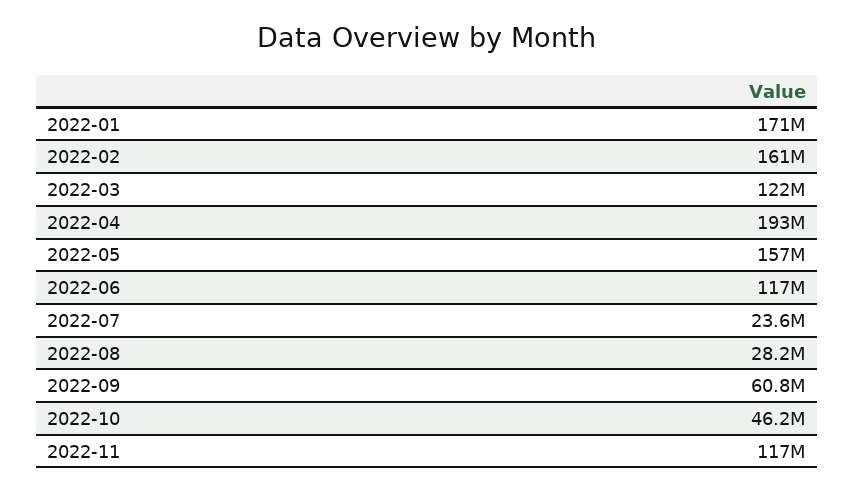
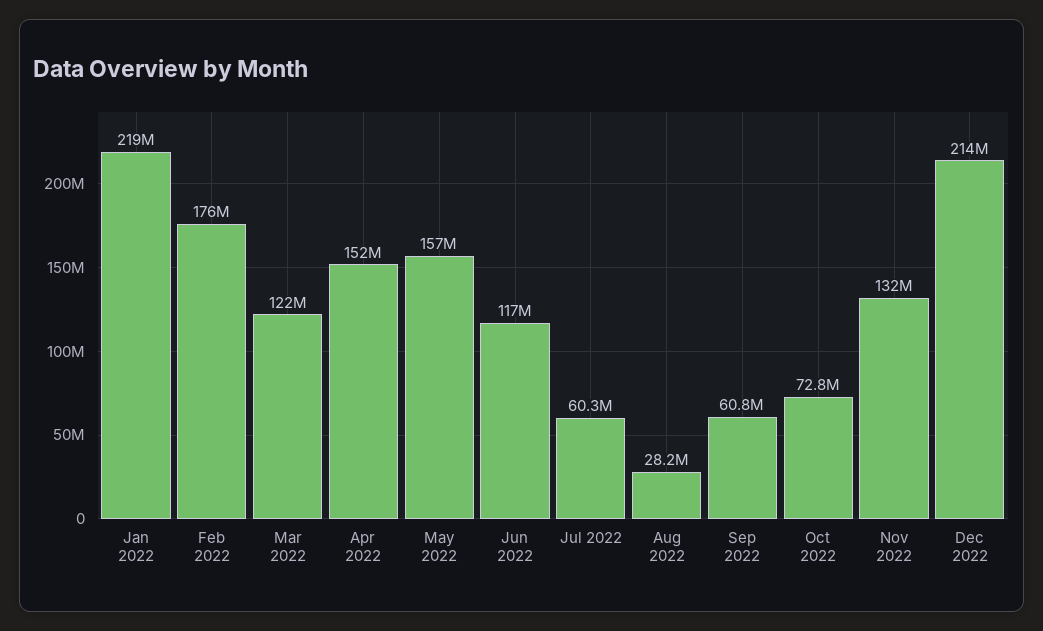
2022-01: 171000000 -> 219000000
2022-02: 161000000 -> 176000000
2022-04: 193000000 -> 152000000
2022-07: 23600000 -> 60300000
2022-10: 46200000 -> 72800000
2022-11: 117000000 -> 132000000
Dec 2022: none -> 214000000

